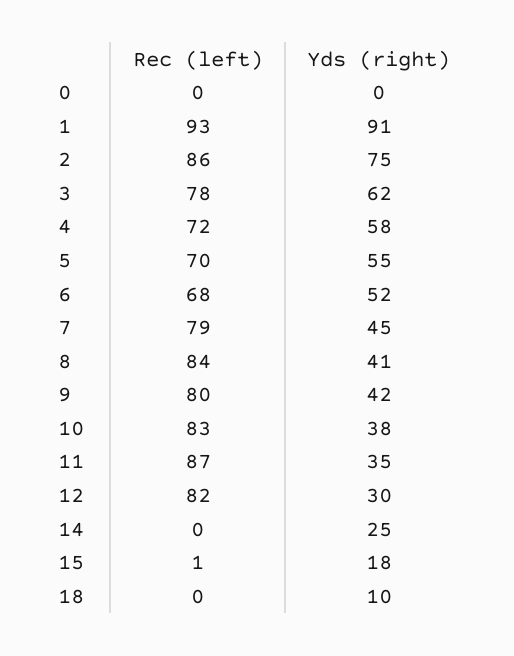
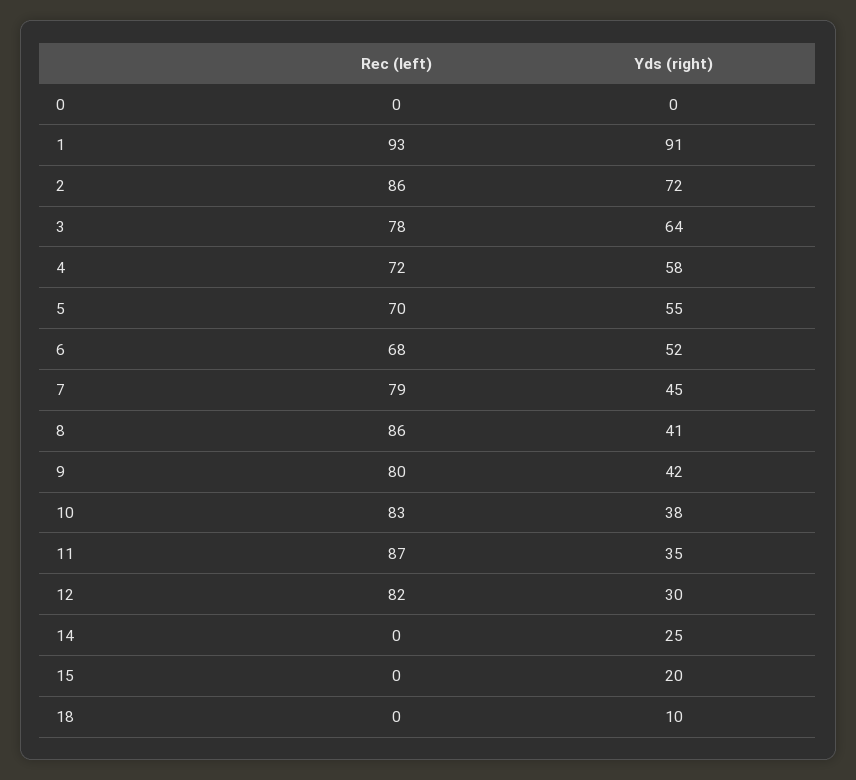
Yds (right), 2: 75 -> 72
Yds (right), 3: 62 -> 64
Rec (left), 8: 84 -> 86
Rec (left), 15: 1 -> 0
Yds (right), 15: 18 -> 20

